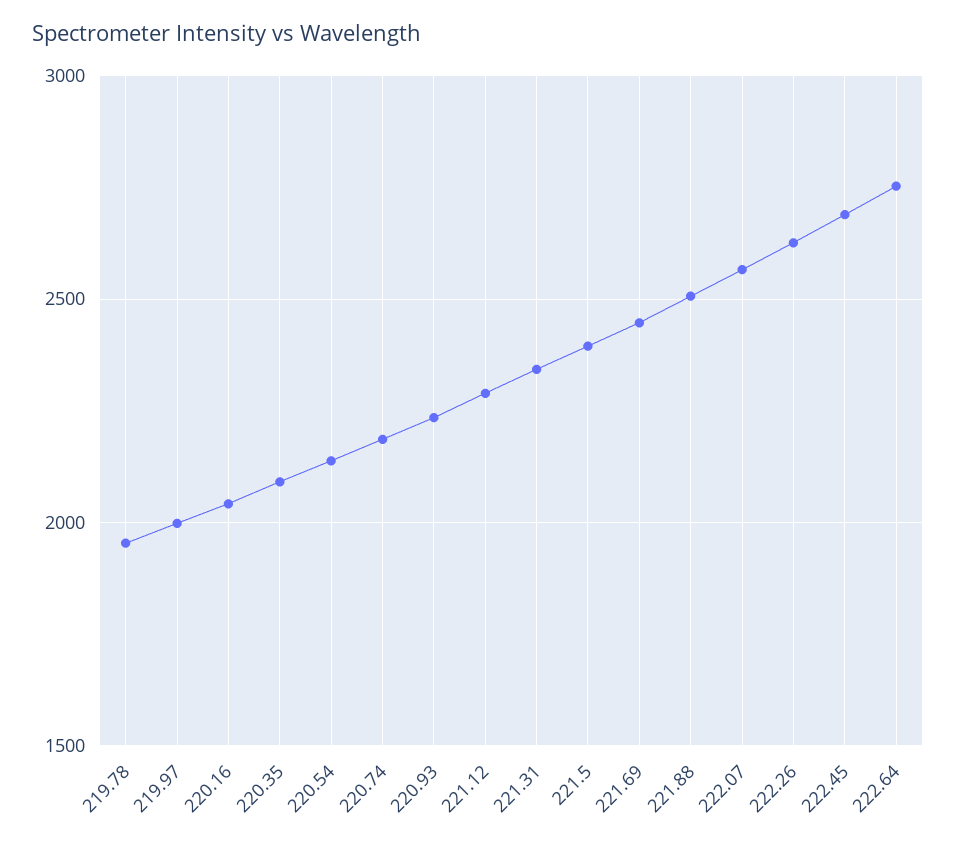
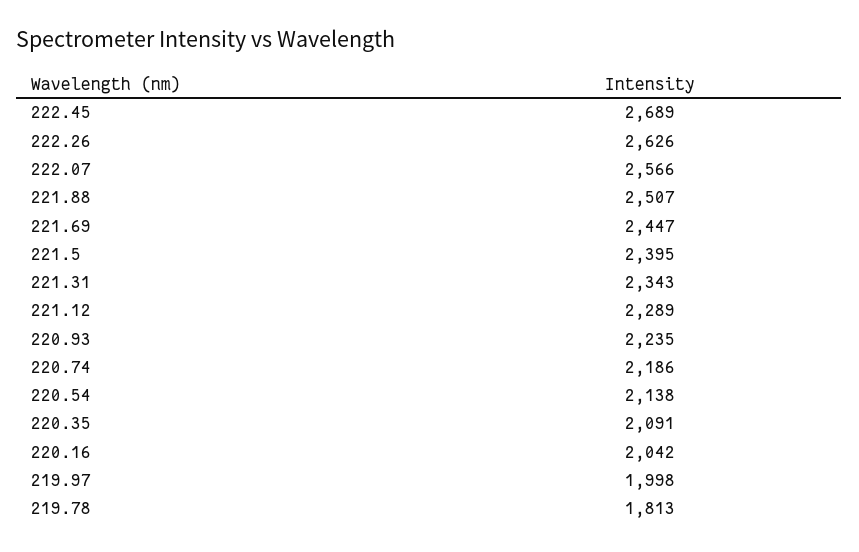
219.78: 1950 -> 1813
222.64: 2750 -> none

